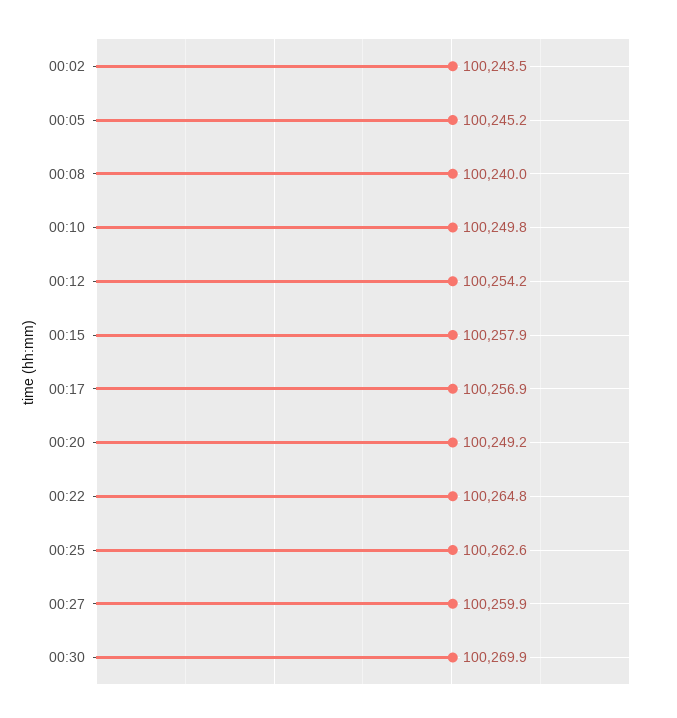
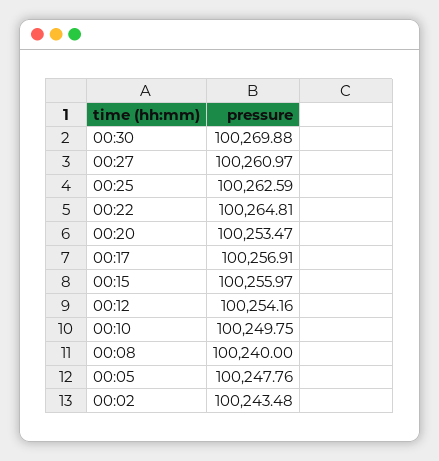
00:05: 100245.2 -> 100247.76
00:15: 100257.9 -> 100255.97
00:20: 100249.2 -> 100253.47
00:27: 100259.9 -> 100260.97

